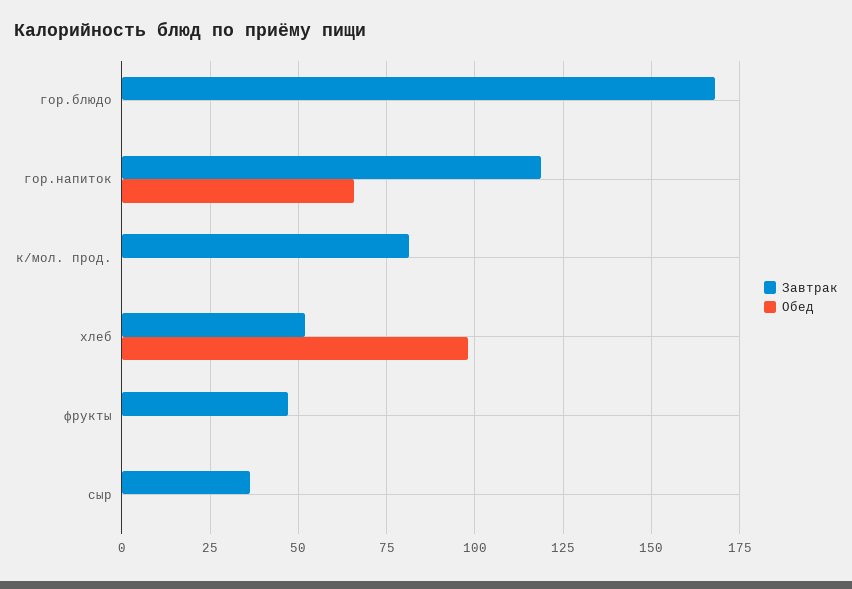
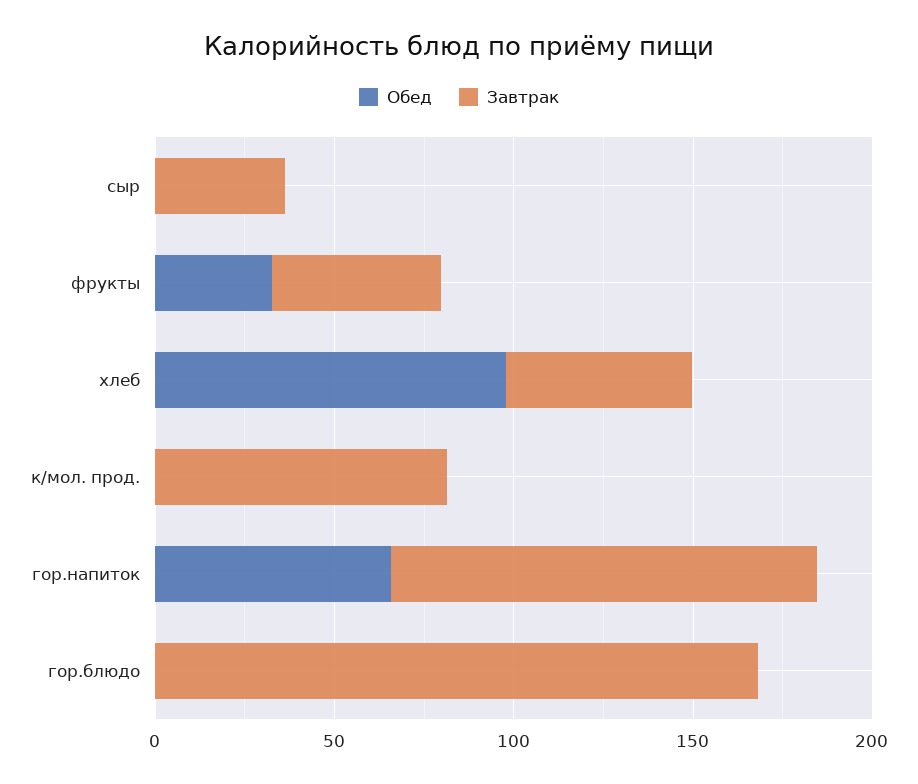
Обед, фрукты: 0 -> 30

